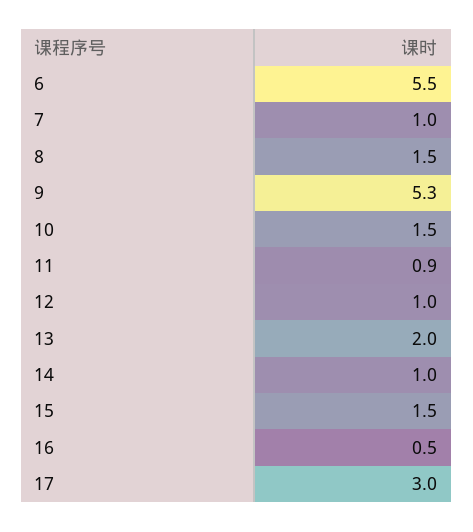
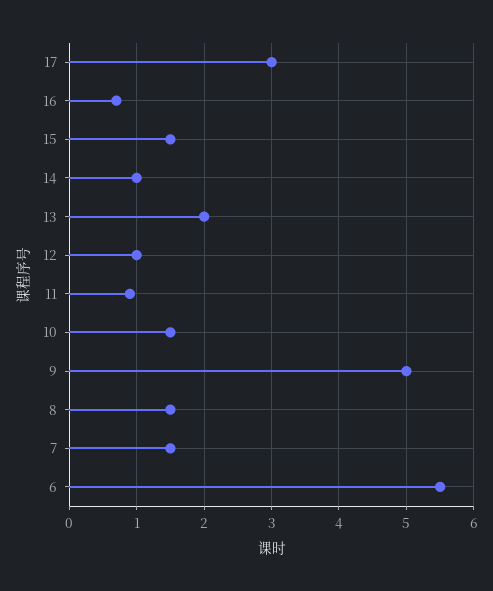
7: 1 -> 1.5
9: 5.3 -> 5
16: 0.5 -> 0.7

